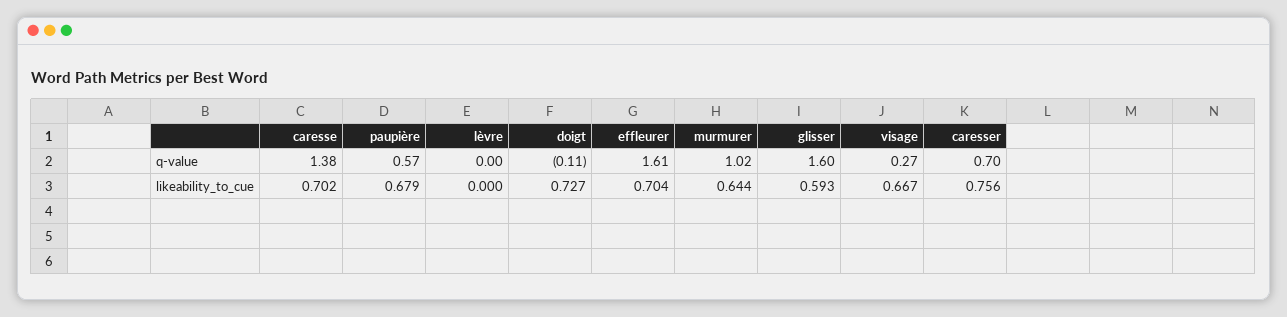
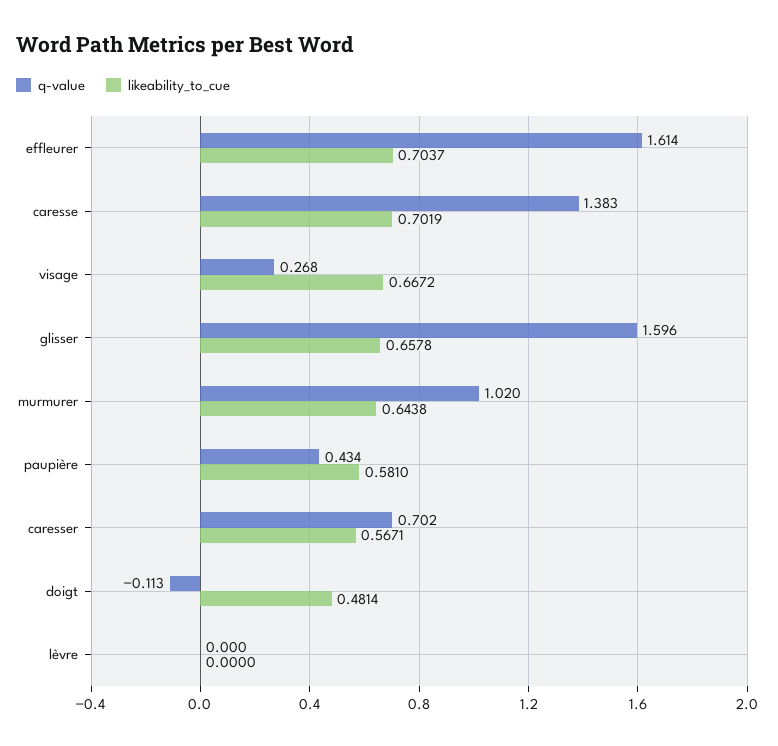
q-value, paupière: 0.57 -> 0.434
likeability_to_cue, paupière: 0.679 -> 0.581
likeability_to_cue, doigt: 0.727 -> 0.4814
likeability_to_cue, glisser: 0.593 -> 0.6578
likeability_to_cue, caresser: 0.756 -> 0.5671

